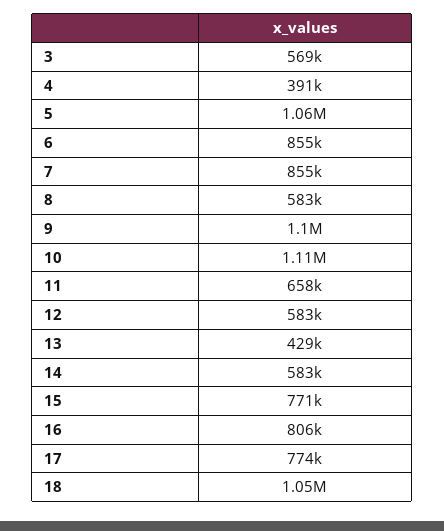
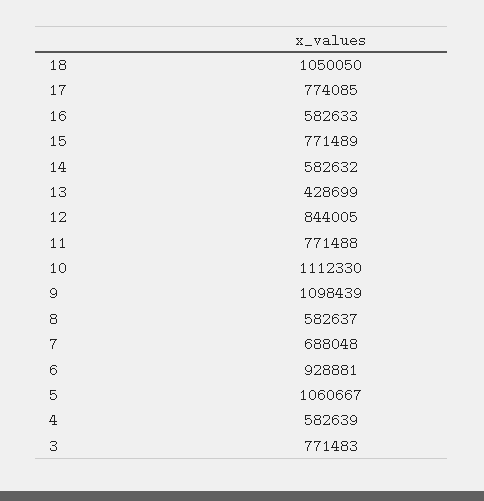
3: 569000 -> 771483
4: 391000 -> 582639
6: 855000 -> 928881
7: 855000 -> 688048
11: 658000 -> 771488
12: 583000 -> 844005
16: 806000 -> 582633

